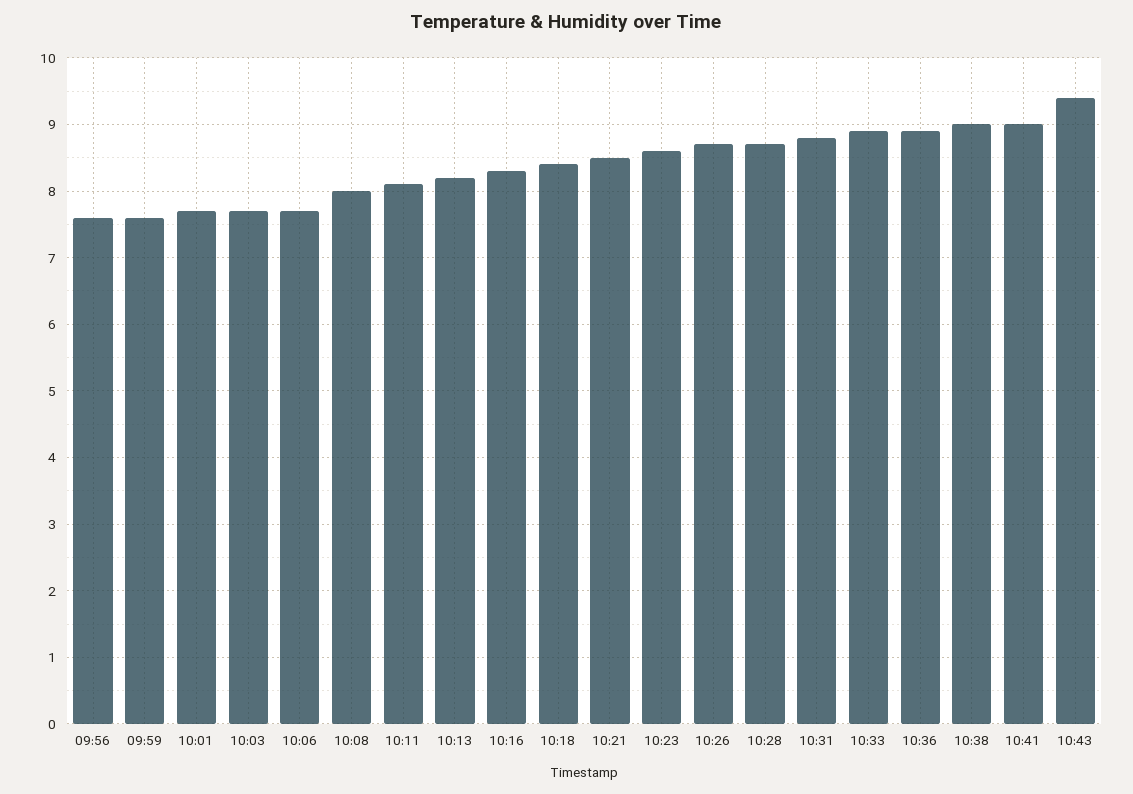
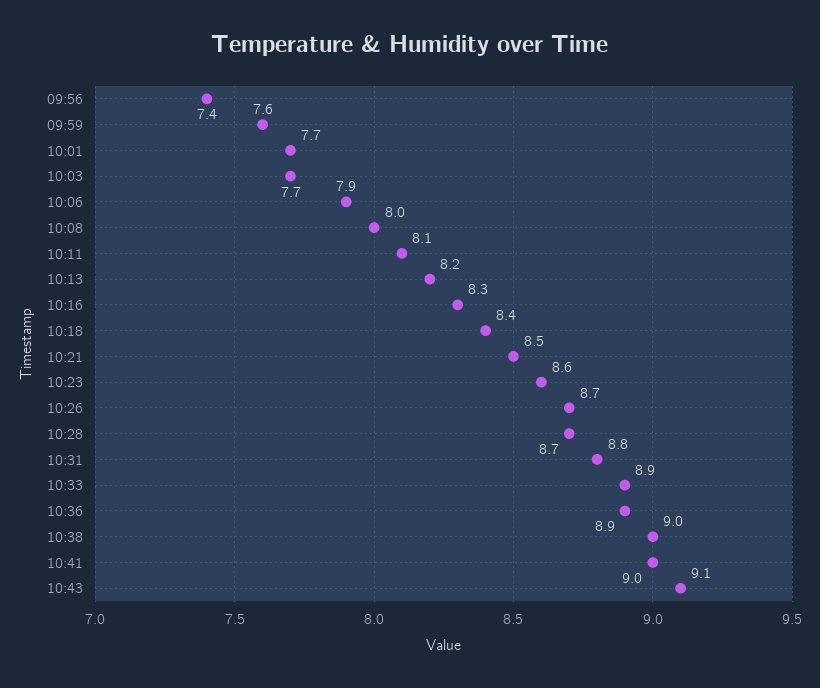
09:56: 7.6 -> 7.4
10:06: 7.7 -> 7.9
10:43: 9.4 -> 9.1

